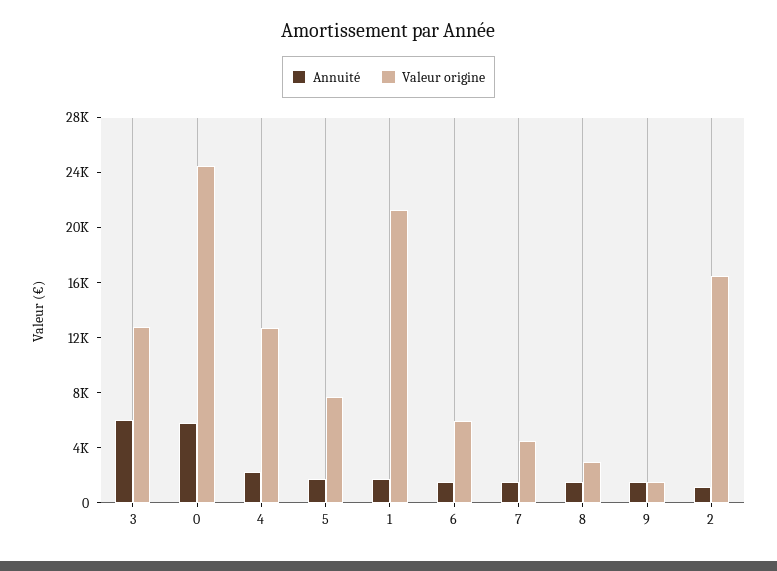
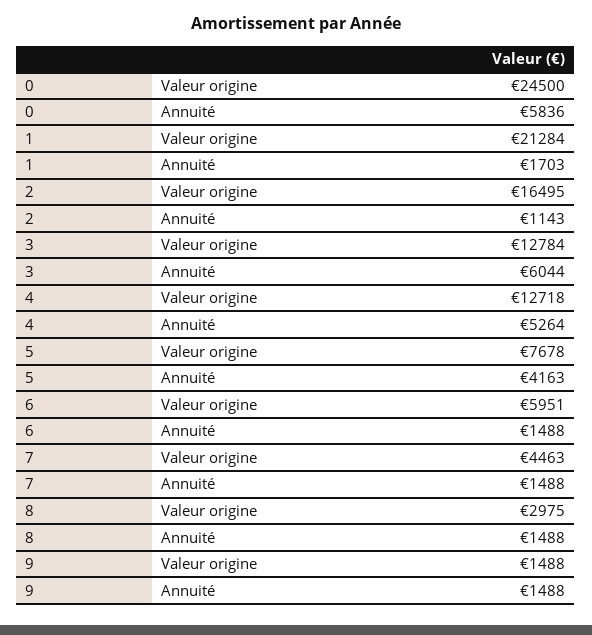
Annuité, 4: 2000 -> 5264
Annuité, 5: 2000 -> 4163

